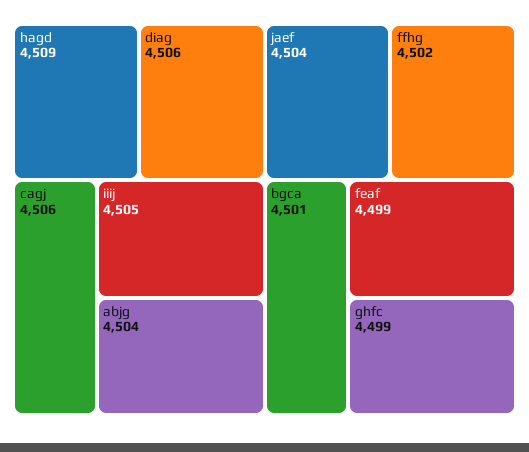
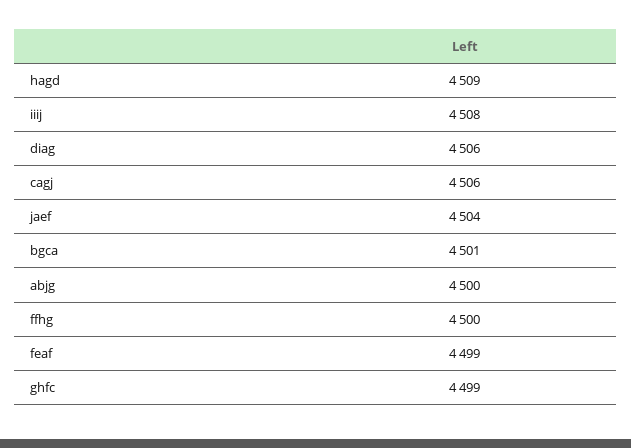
iiij: 4505 -> 4508
abjg: 4504 -> 4500
ffhg: 4502 -> 4500

